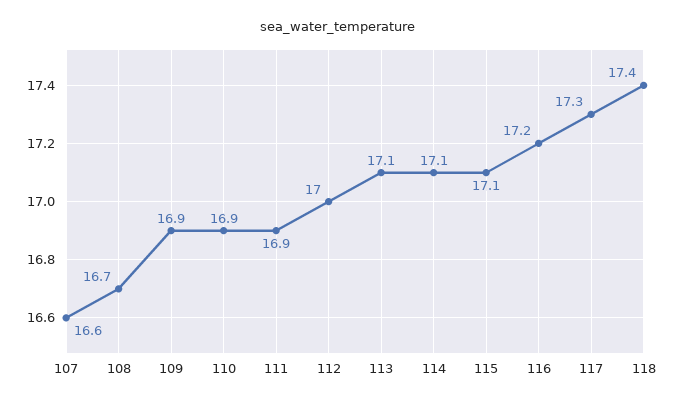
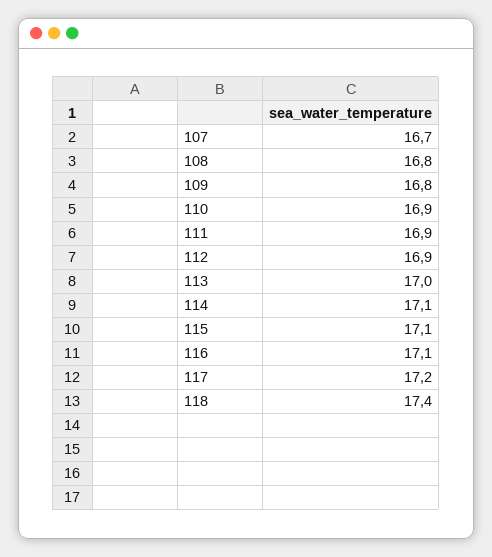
107: 16.6 -> 16.7
108: 16.7 -> 16.8
109: 16.9 -> 16.8
112: 17 -> 16.9
113: 17.1 -> 17
116: 17.2 -> 17.1
117: 17.3 -> 17.2

